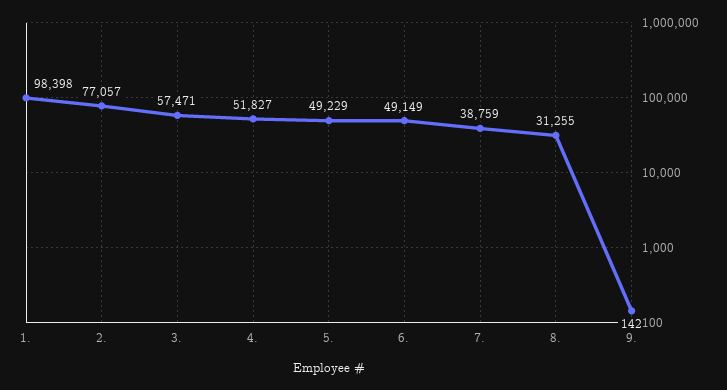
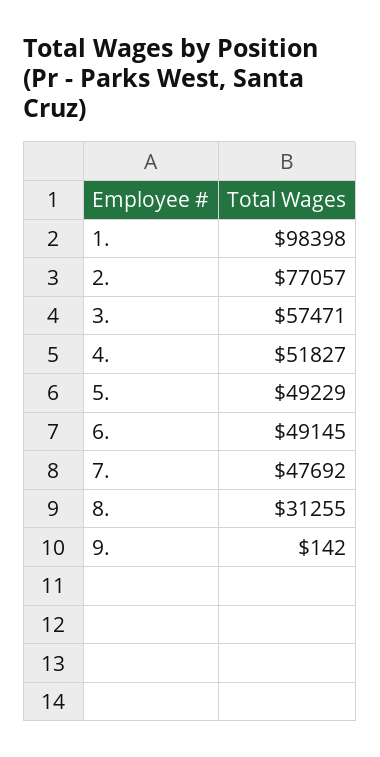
6.: 49149 -> 49145
7.: 38759 -> 47692

